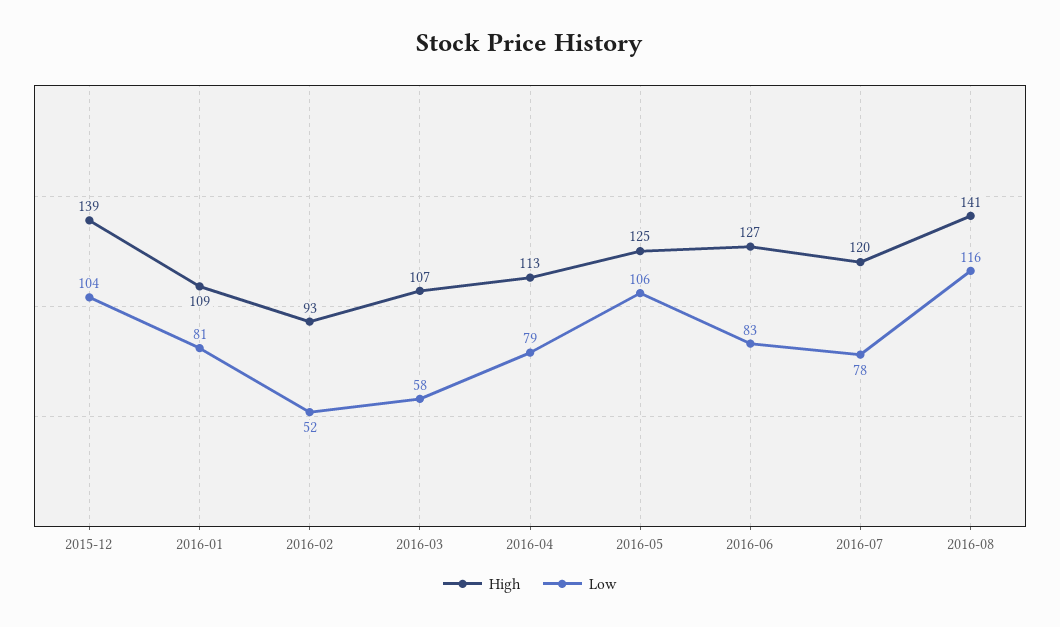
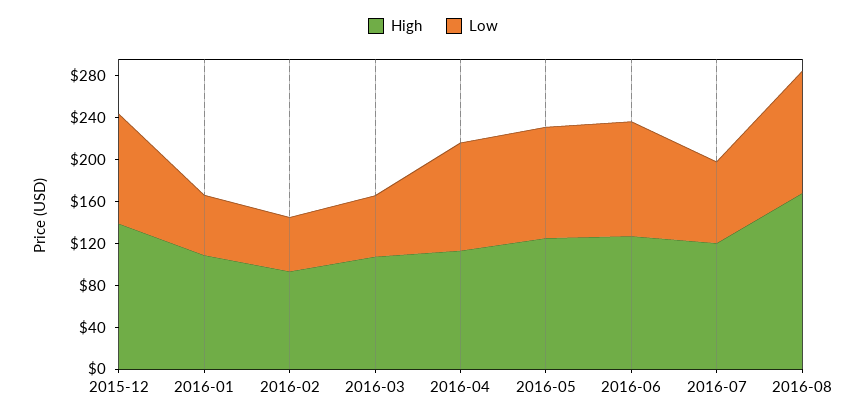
Low, 2016-01: 81 -> 60
Low, 2016-04: 79 -> 100
Low, 2016-06: 83 -> 110
High, 2016-08: 141 -> 170

